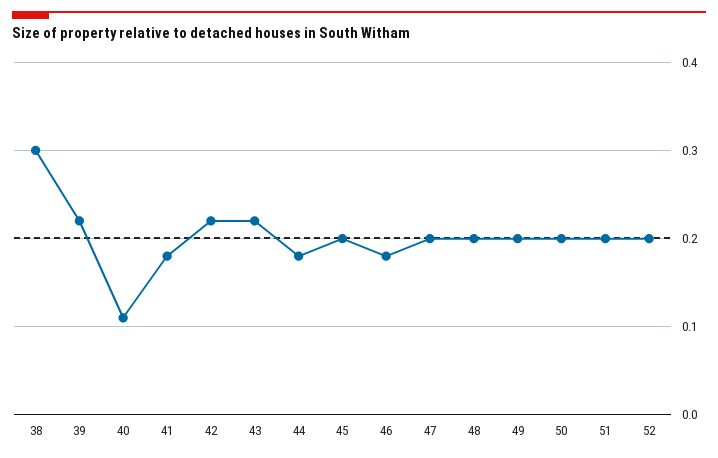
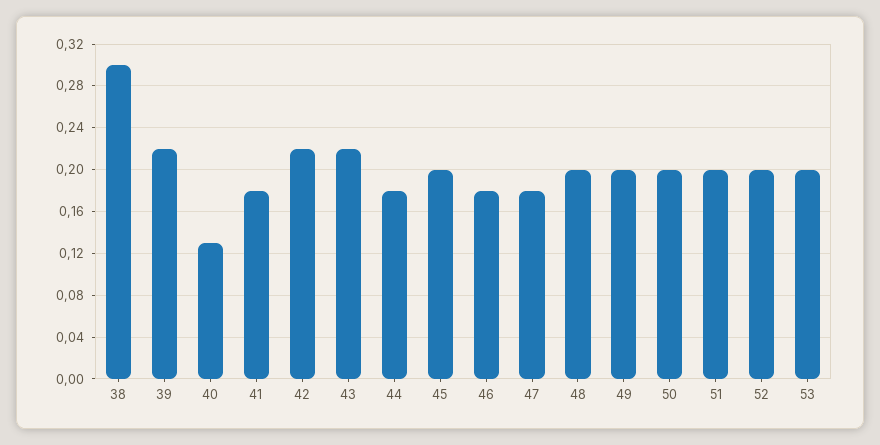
40: 0.11 -> 0.13
47: 0.2 -> 0.18
53: none -> 0.2

